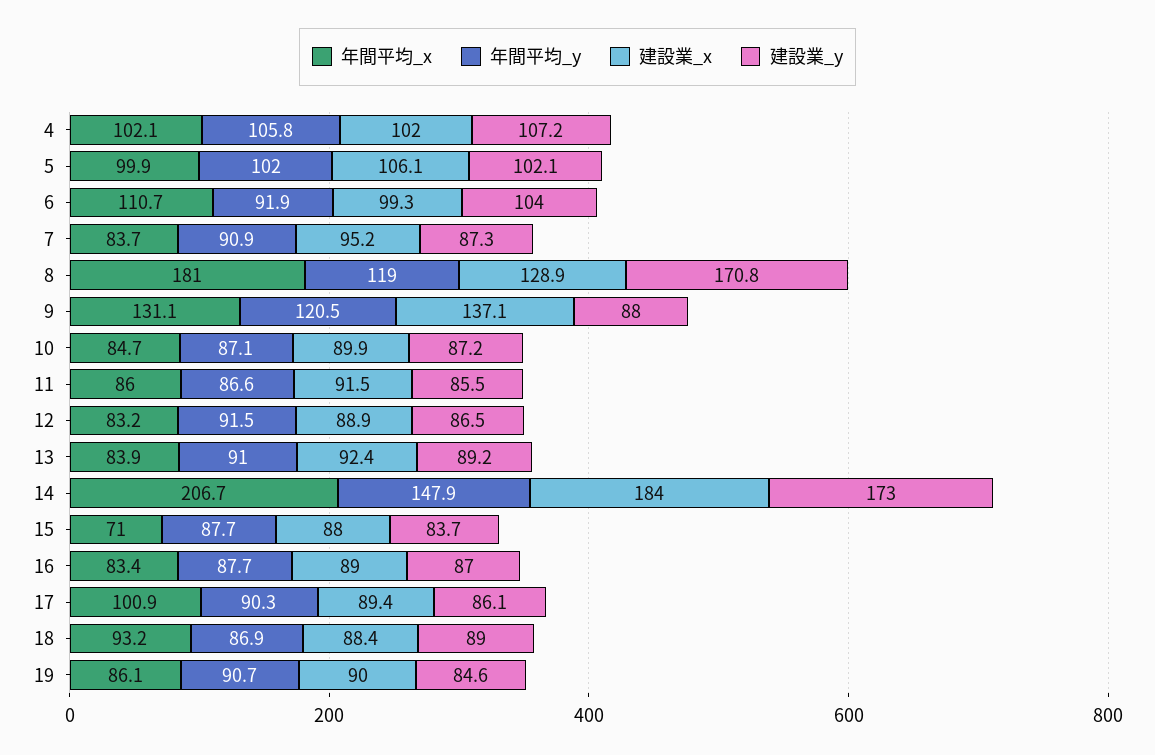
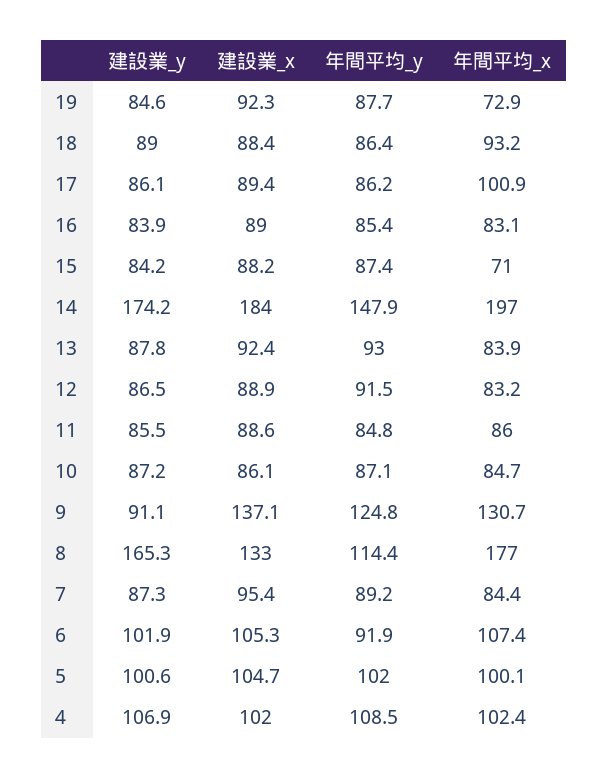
年間平均_x, 4: 102.1 -> 102.4
年間平均_y, 4: 105.8 -> 108.5
建設業_y, 4: 107.2 -> 106.9
年間平均_x, 5: 99.9 -> 100.1
建設業_x, 5: 106.1 -> 104.7
建設業_y, 5: 102.1 -> 100.6
年間平均_x, 6: 110.7 -> 107.4
建設業_x, 6: 99.3 -> 105.3
建設業_y, 6: 104 -> 101.9
年間平均_x, 7: 83.7 -> 84.4
年間平均_y, 7: 90.9 -> 89.2
建設業_x, 7: 95.2 -> 95.4
年間平均_x, 8: 181 -> 177
年間平均_y, 8: 119 -> 114.4
建設業_x, 8: 128.9 -> 133
建設業_y, 8: 170.8 -> 165.3
年間平均_x, 9: 131.1 -> 130.7
年間平均_y, 9: 120.5 -> 124.8
建設業_y, 9: 88 -> 91.1
建設業_x, 10: 89.9 -> 86.1
年間平均_y, 11: 86.6 -> 84.8
建設業_x, 11: 91.5 -> 88.6
年間平均_y, 13: 91 -> 93
建設業_y, 13: 89.2 -> 87.8
年間平均_x, 14: 206.7 -> 197
建設業_y, 14: 173 -> 174.2
年間平均_y, 15: 87.7 -> 87.4
建設業_x, 15: 88 -> 88.2
建設業_y, 15: 83.7 -> 84.2
年間平均_x, 16: 83.4 -> 83.1
年間平均_y, 16: 87.7 -> 85.4
建設業_y, 16: 87 -> 83.9
年間平均_y, 17: 90.3 -> 86.2
年間平均_y, 18: 86.9 -> 86.4
年間平均_x, 19: 86.1 -> 72.9
年間平均_y, 19: 90.7 -> 87.7
建設業_x, 19: 90 -> 92.3

